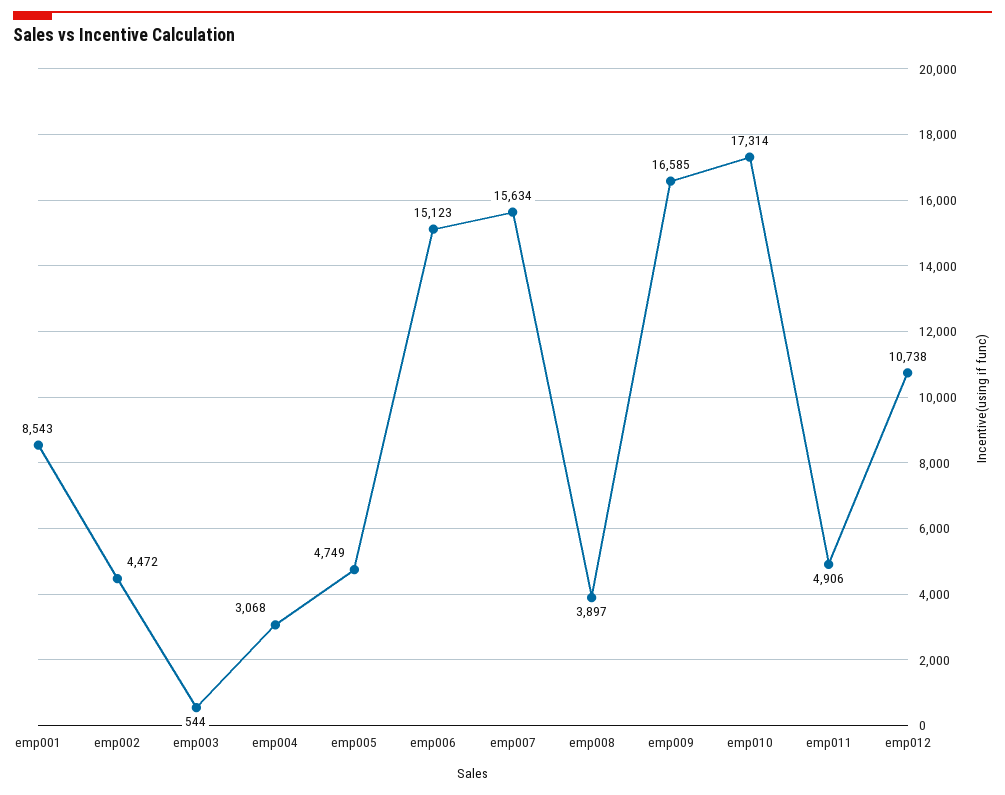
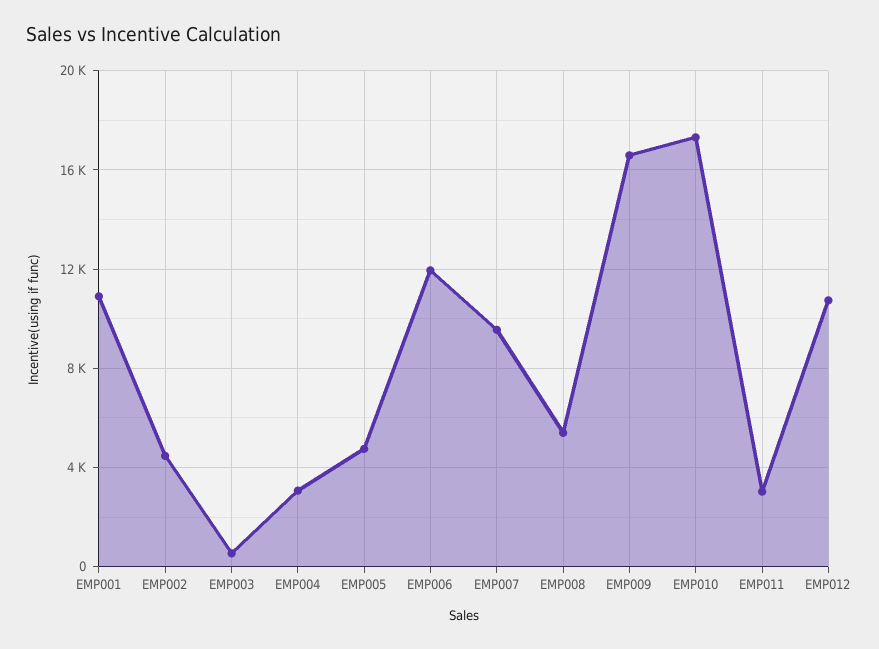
emp001: 8543 -> 11000
emp006: 15123 -> 12000
emp007: 15634 -> 9500
emp008: 3897 -> 5500
emp011: 4906 -> 3000

